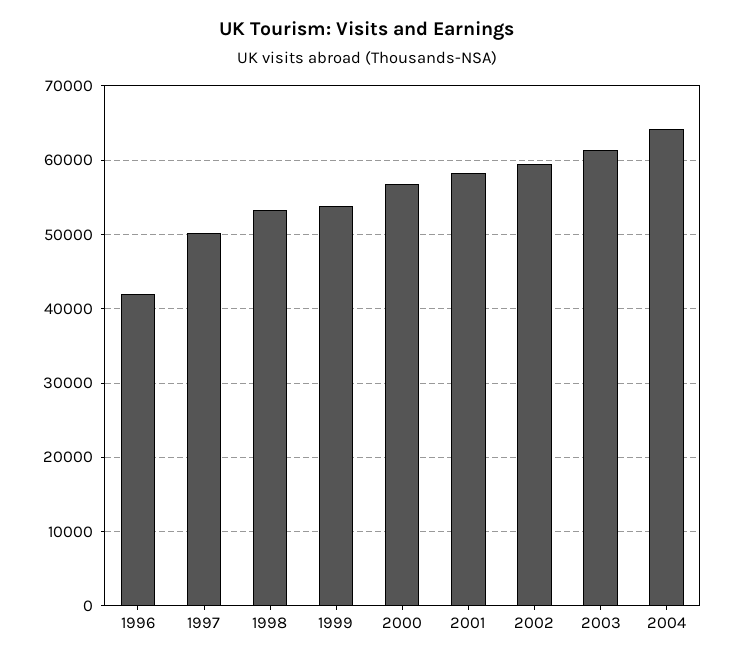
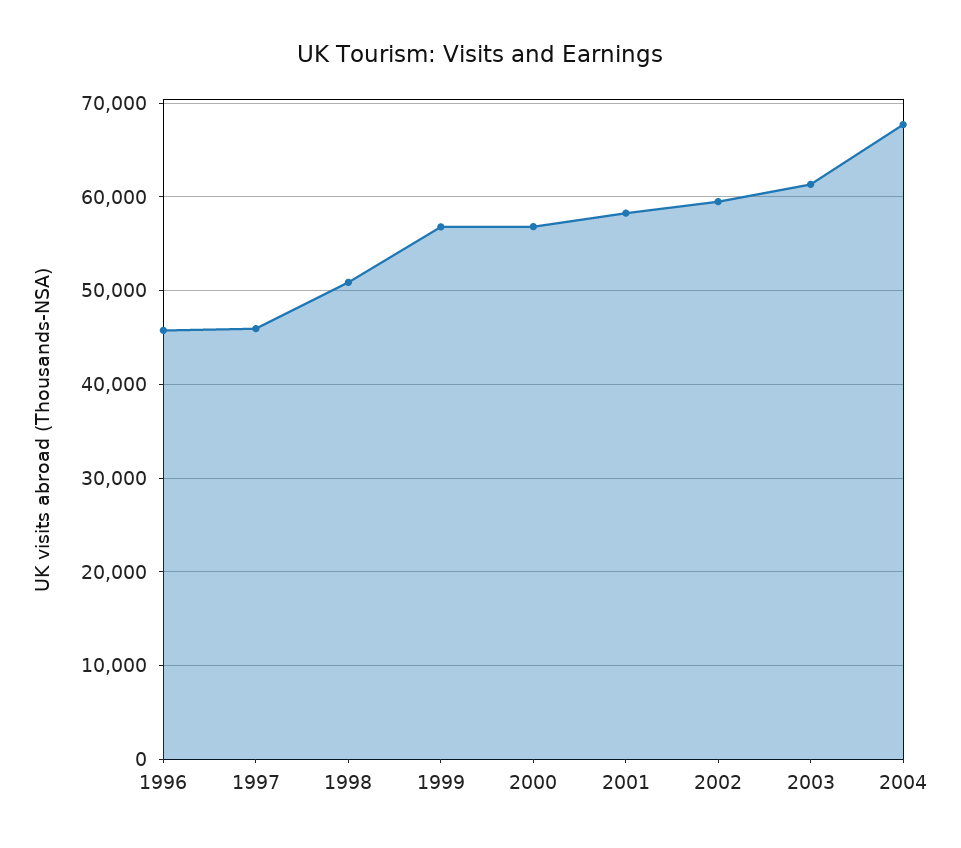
1996: 42000 -> 46000
1997: 50000 -> 46000
1998: 53000 -> 51000
1999: 54000 -> 57000
2004: 64000 -> 68000

